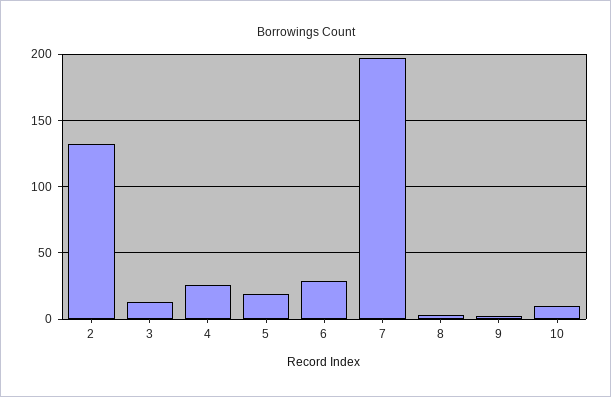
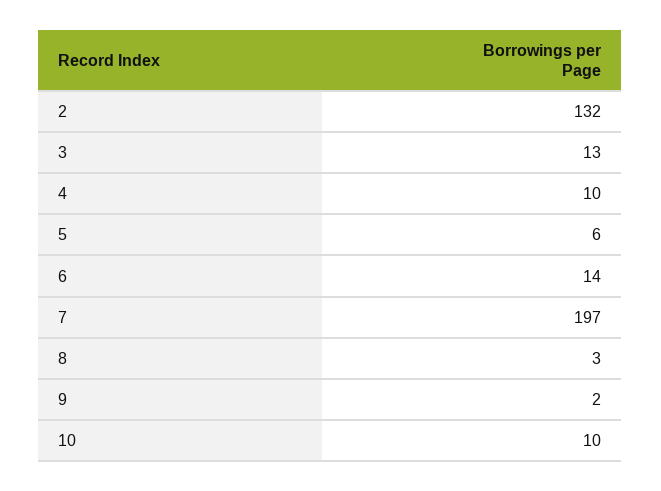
4: 25 -> 10
5: 20 -> 6
6: 30 -> 14

